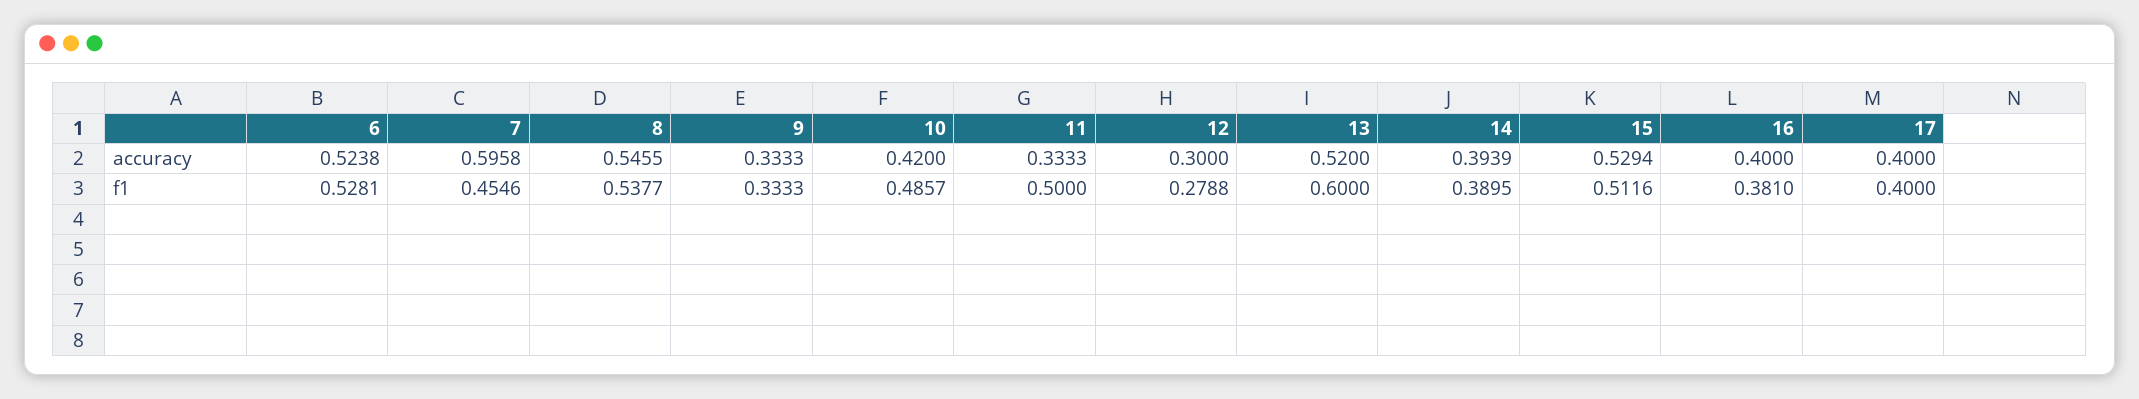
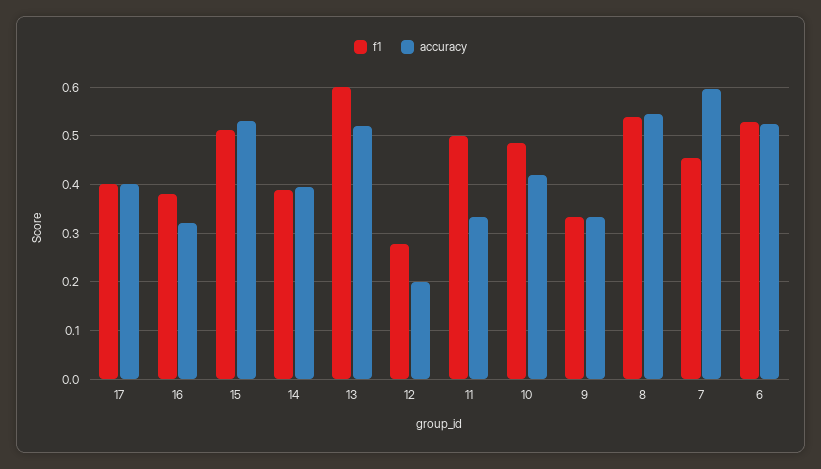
accuracy, 12: 0.3 -> 0.2
accuracy, 16: 0.4 -> 0.32

